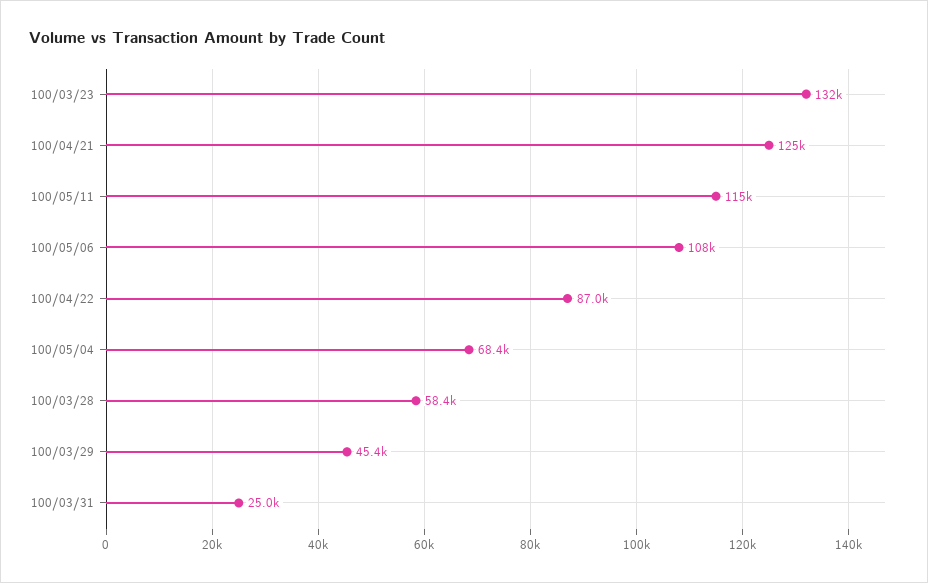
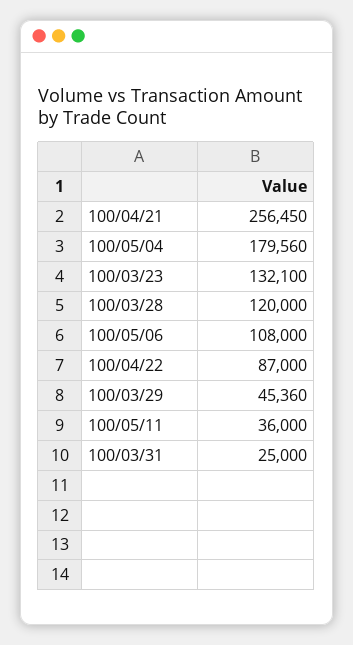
100/04/21: 125000 -> 256450
100/05/11: 115000 -> 36000
100/05/04: 68400 -> 179560
100/03/28: 58400 -> 120000

